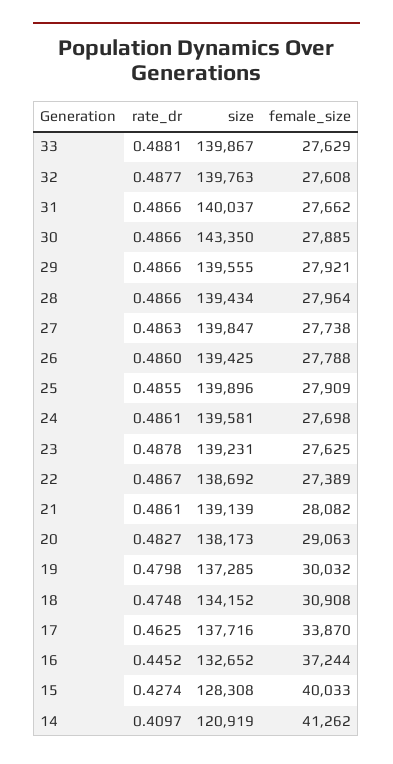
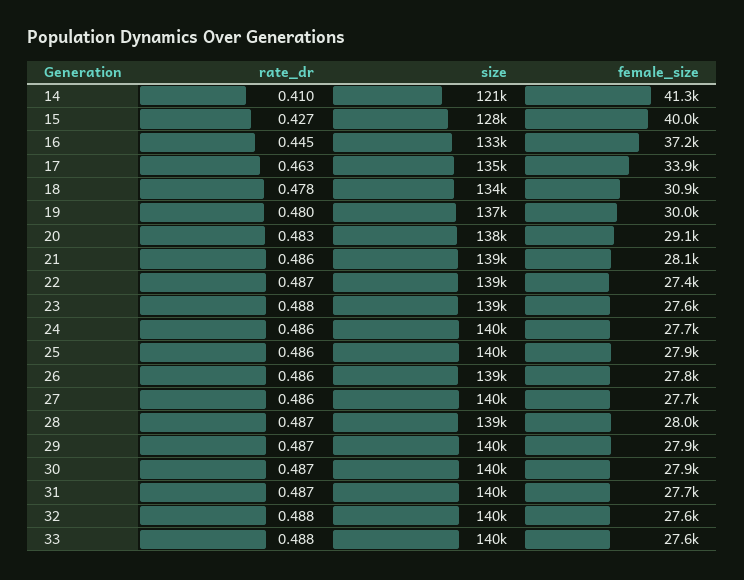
size, 30: 143350 -> 140000
rate_dr, 18: 0.4748 -> 0.478
size, 17: 137716 -> 135000

